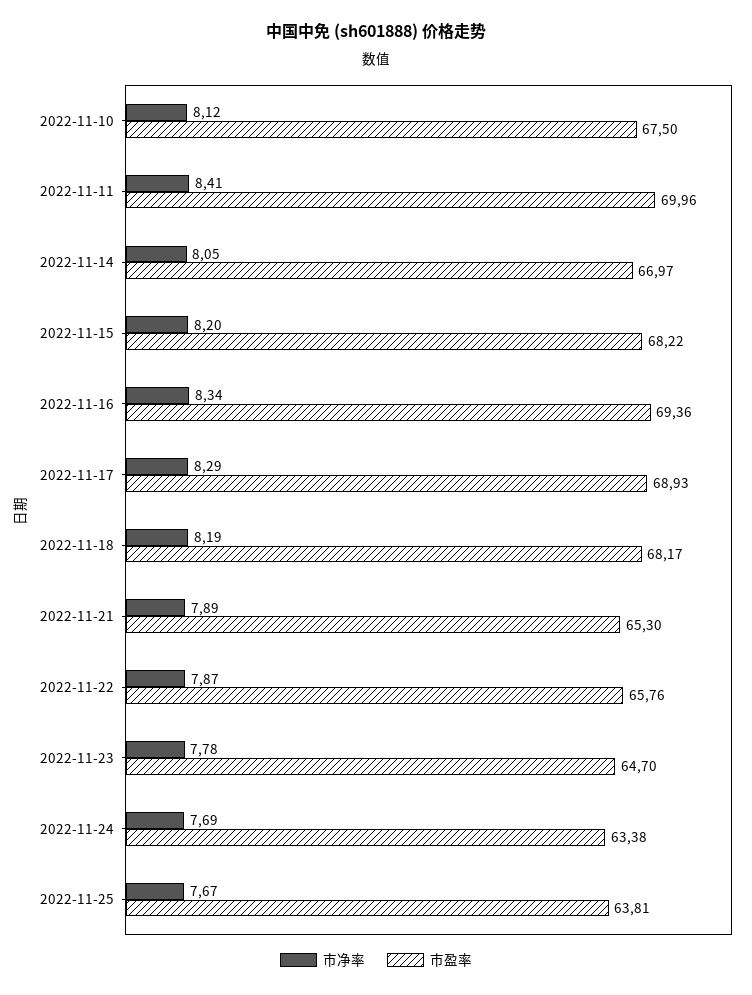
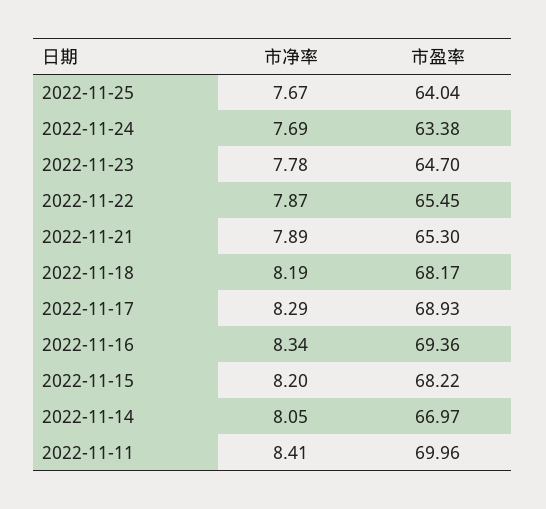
市净率, 2022-11-10: 8.12 -> none
市盈率, 2022-11-10: 67.5 -> none
市盈率, 2022-11-22: 65.76 -> 65.45
市盈率, 2022-11-25: 63.81 -> 64.04

